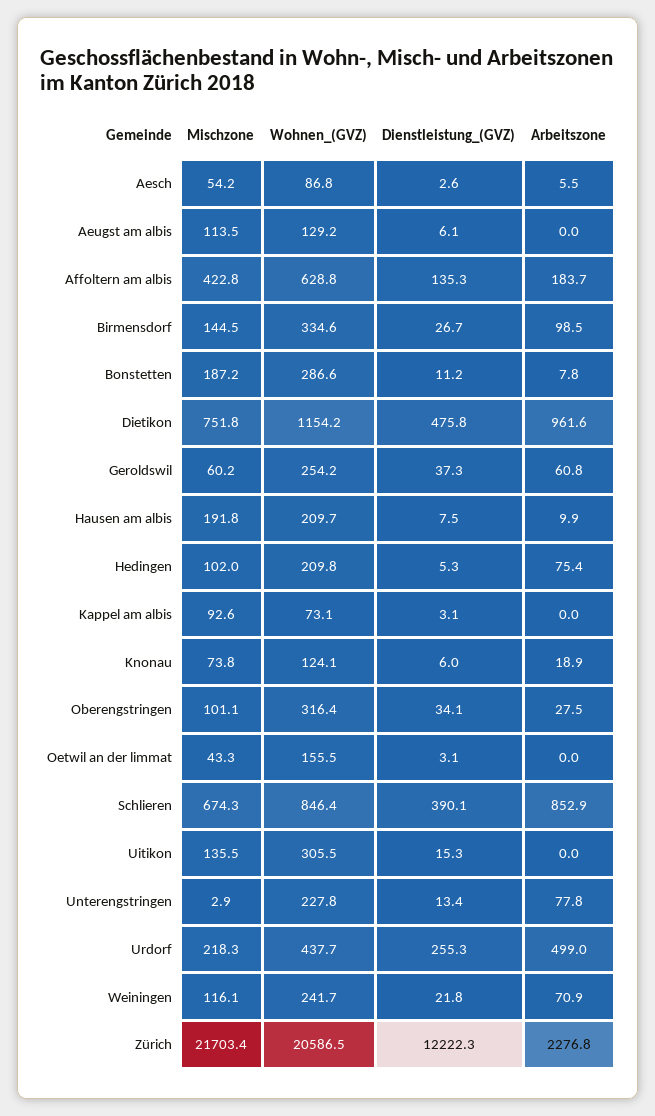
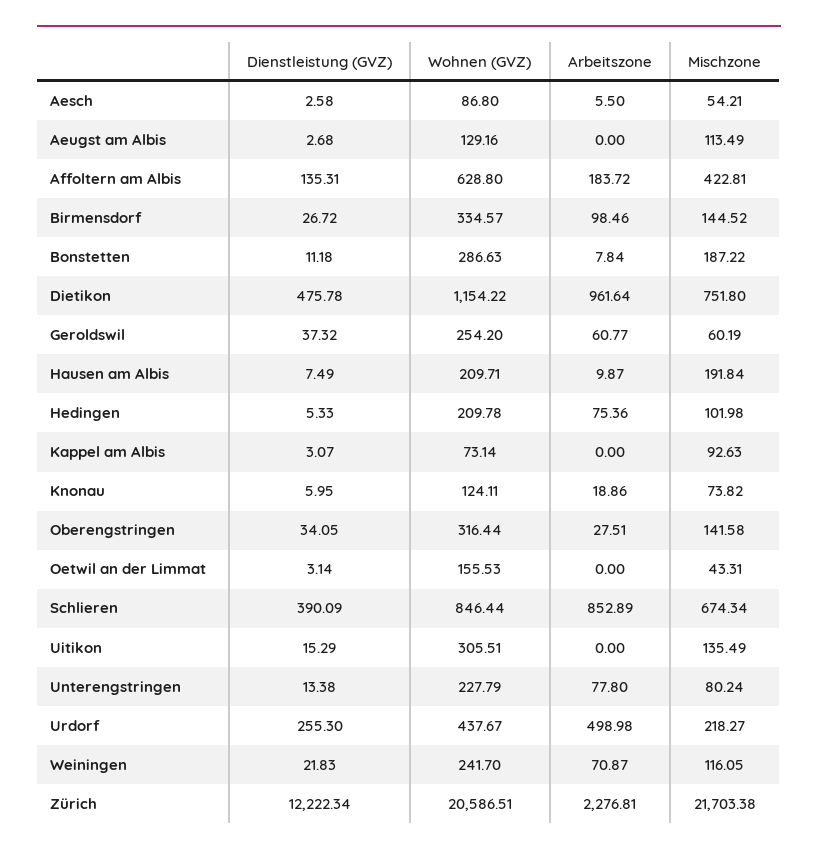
Dienstleistung_(GVZ), Aeugst am albis: 6.1 -> 2.68
Mischzone, Oberengstringen: 101.1 -> 141.58
Mischzone, Unterengstringen: 2.9 -> 80.24

